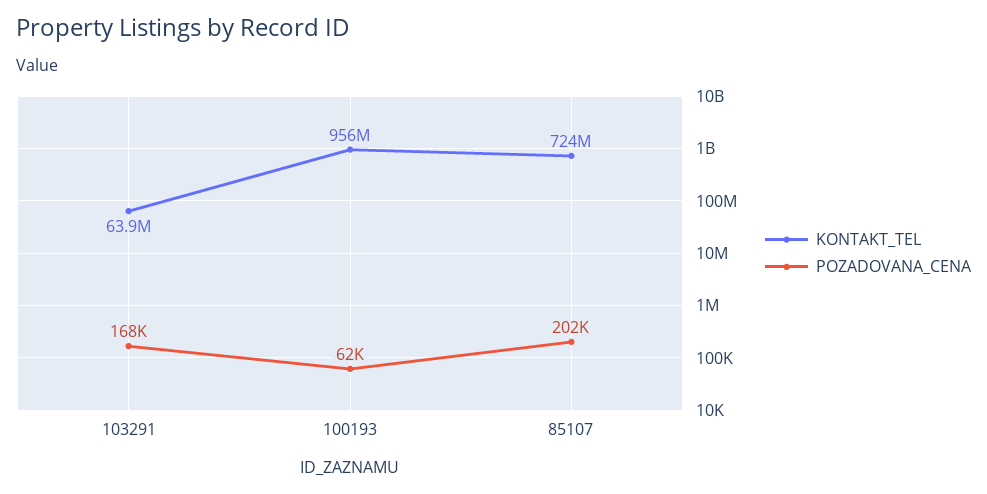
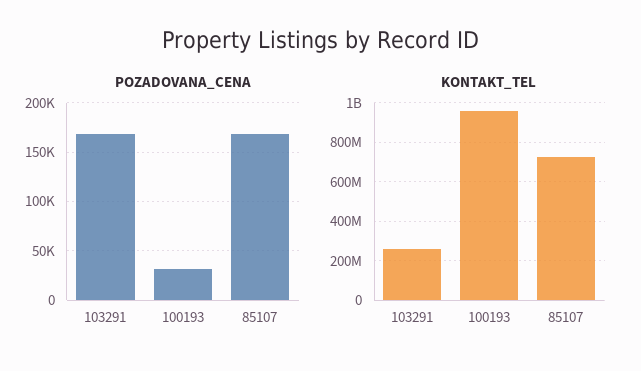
KONTAKT_TEL, 103291: 63900000 -> 250000000
POZADOVANA_CENA, 100193: 62000 -> 30000
POZADOVANA_CENA, 85107: 202000 -> 170000

